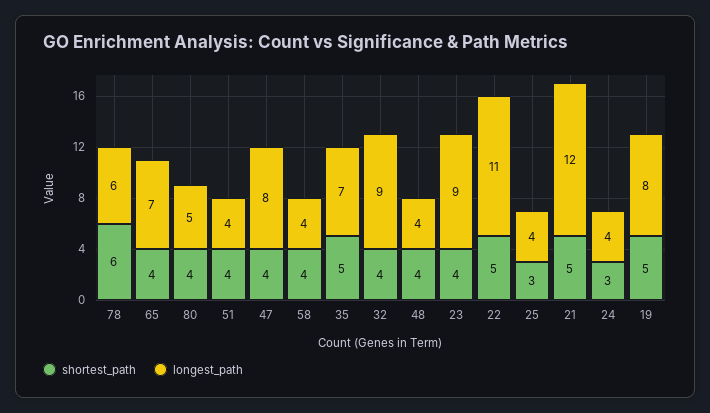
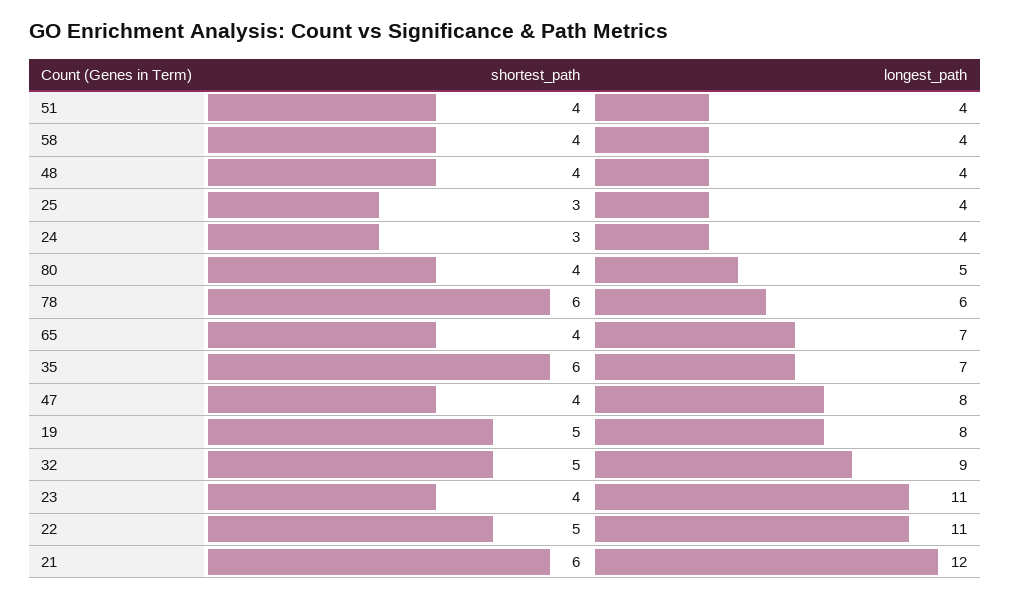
shortest_path, 35: 5 -> 6
shortest_path, 32: 4 -> 5
longest_path, 23: 9 -> 11
shortest_path, 21: 5 -> 6

